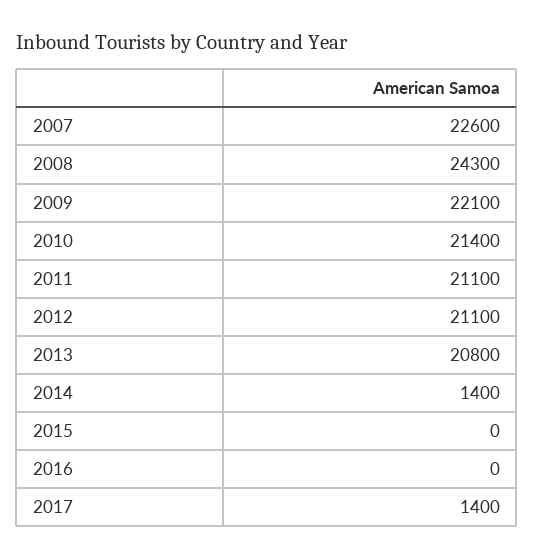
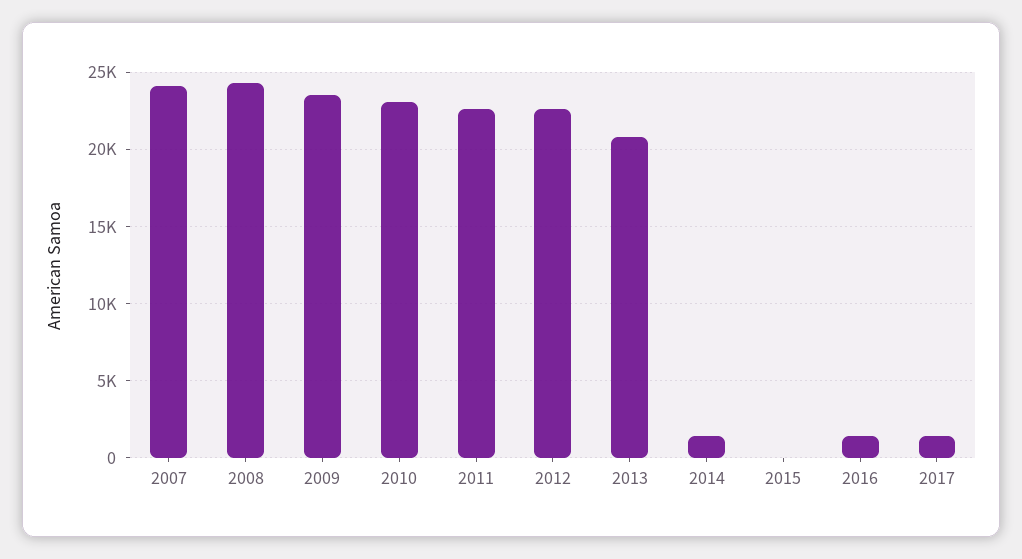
2007: 22600 -> 24000
2009: 22100 -> 23500
2010: 21400 -> 23000
2011: 21100 -> 22500
2012: 21100 -> 22500
2016: 0 -> 1500

